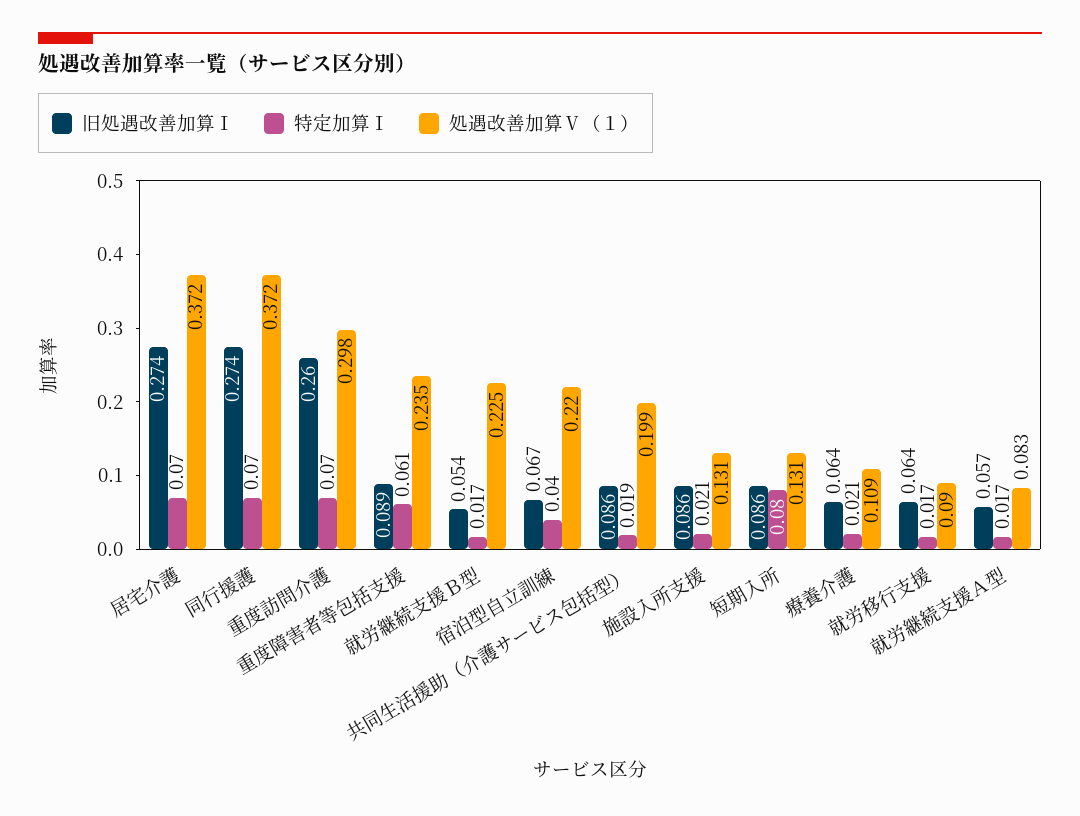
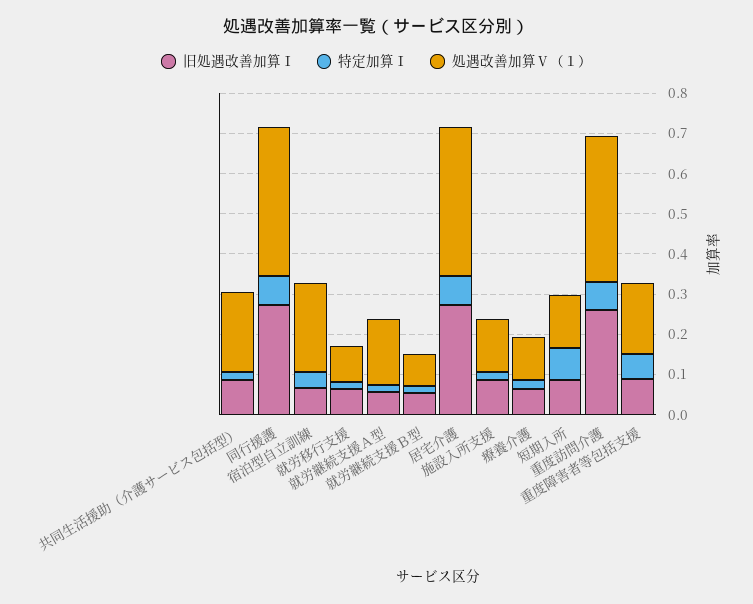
処遇改善加算Ⅴ（１）, 重度訪問介護: 0.298 -> 0.36
処遇改善加算Ⅴ（１）, 重度障害者等包括支援: 0.235 -> 0.18
処遇改善加算Ⅴ（１）, 就労継続支援Ｂ型: 0.225 -> 0.08
処遇改善加算Ⅴ（１）, 就労継続支援Ａ型: 0.083 -> 0.16

